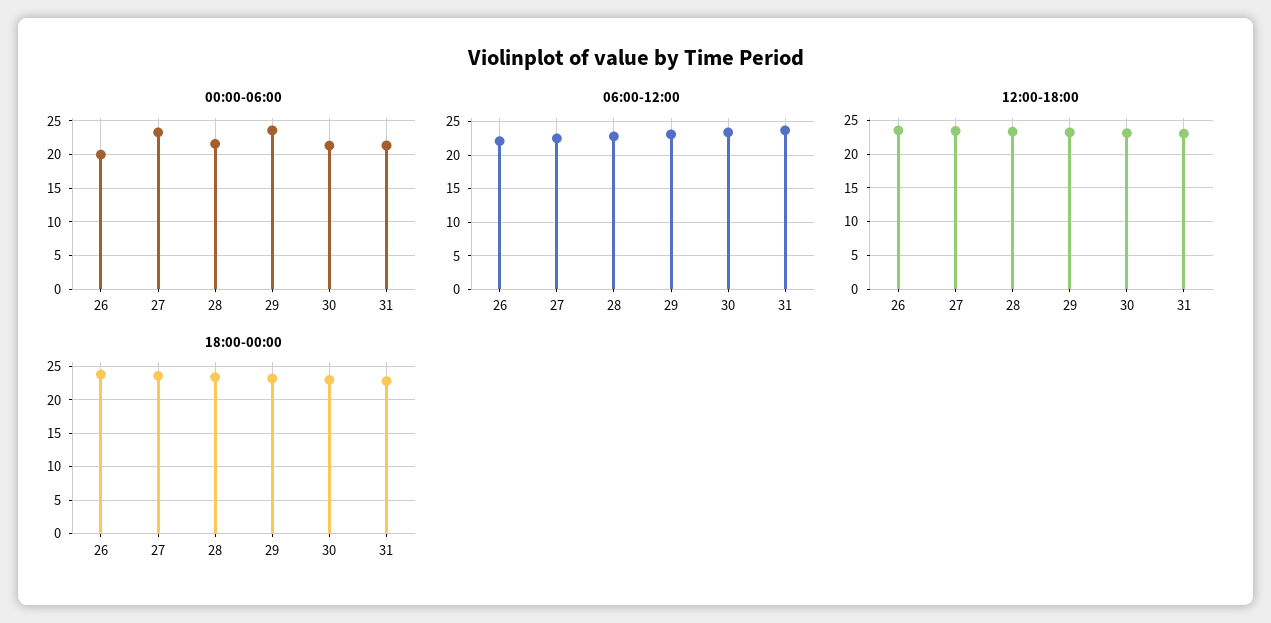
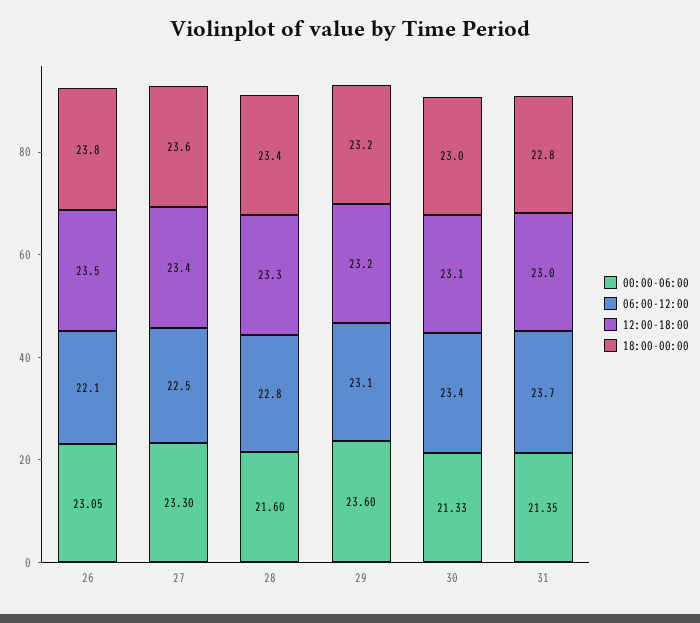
00:00-06:00, 26: 20 -> 23.05

